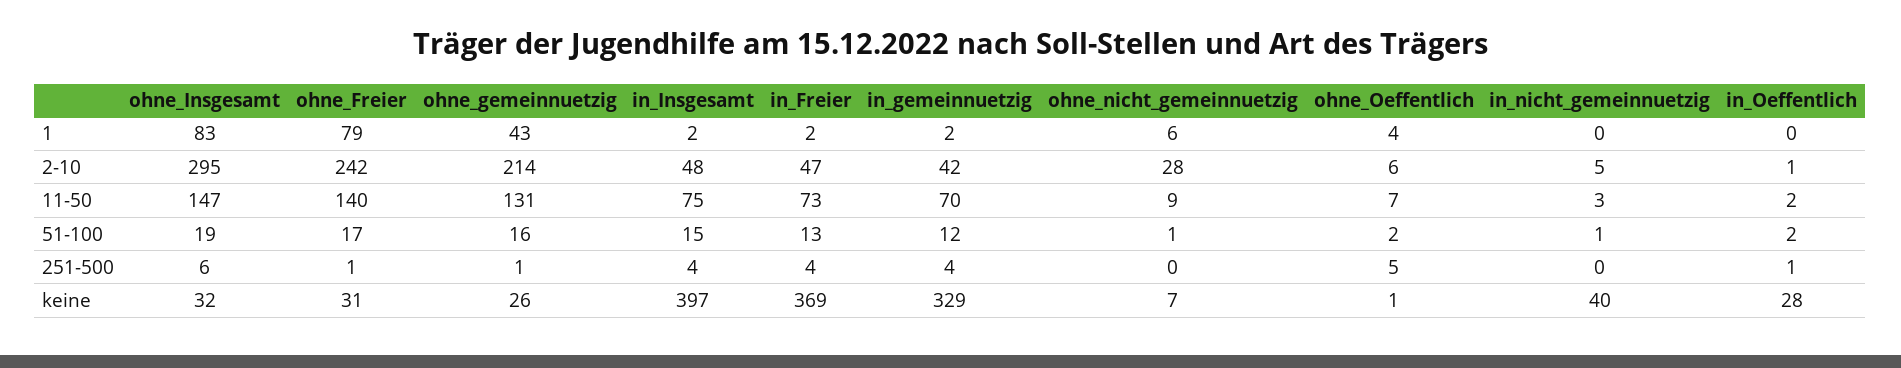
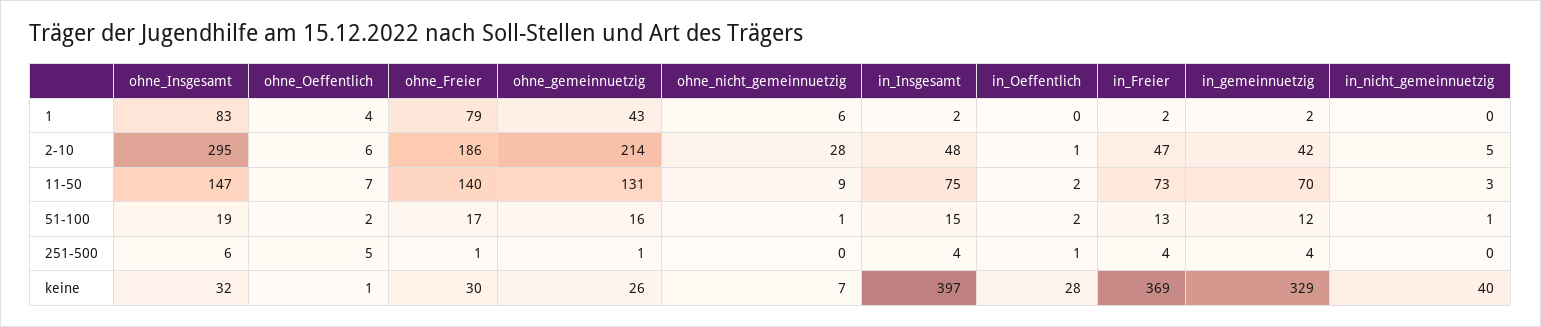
ohne_Freier, 2-10: 242 -> 186
ohne_Freier, keine: 31 -> 30

